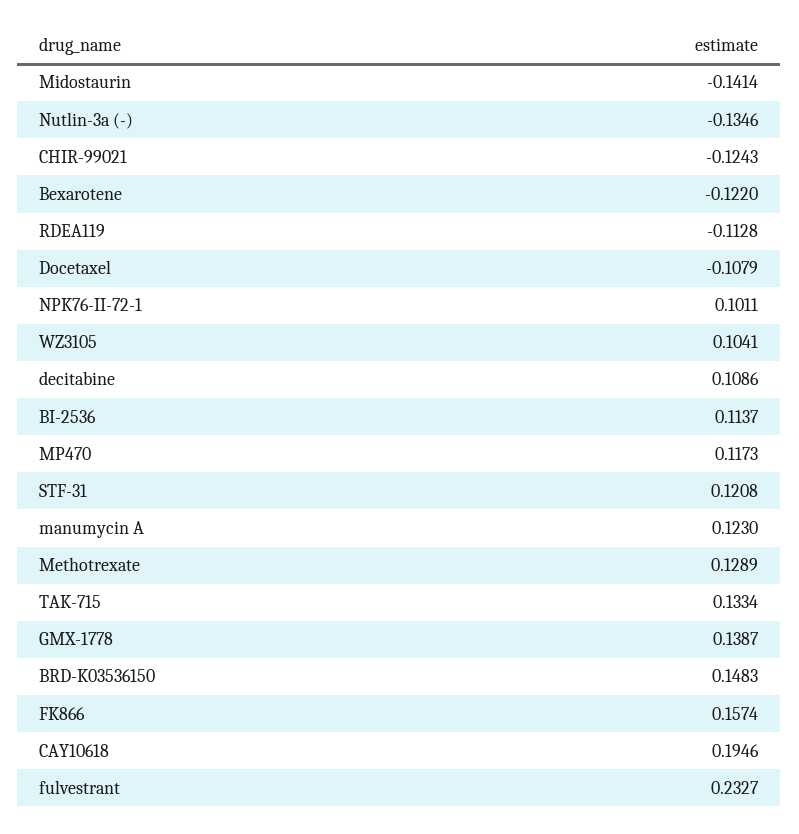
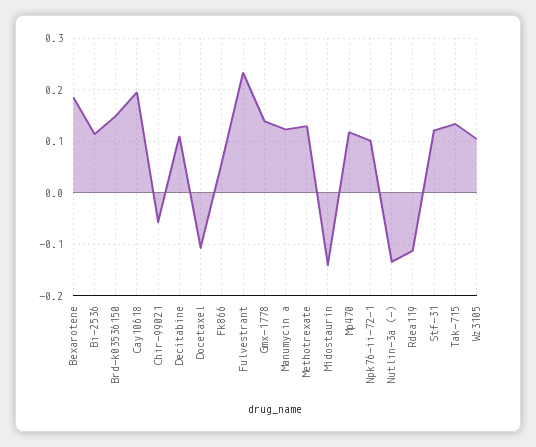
CHIR-99021: -0.1243 -> -0.06
Bexarotene: -0.122 -> 0.18
FK866: 0.1574 -> 0.06

